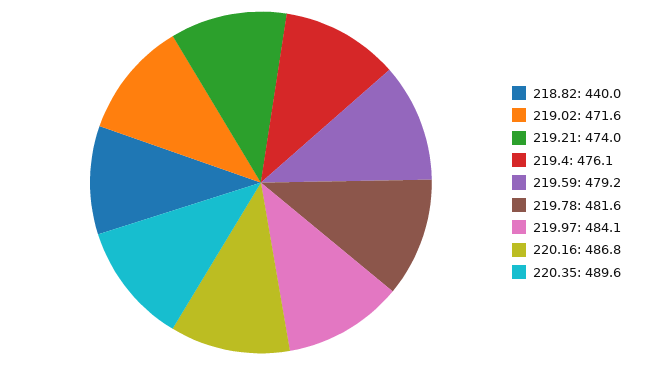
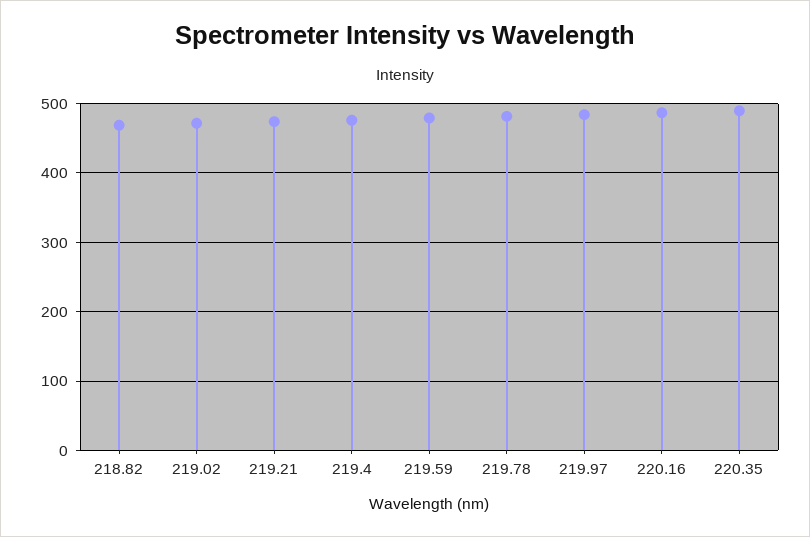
218.82: 440 -> 470

